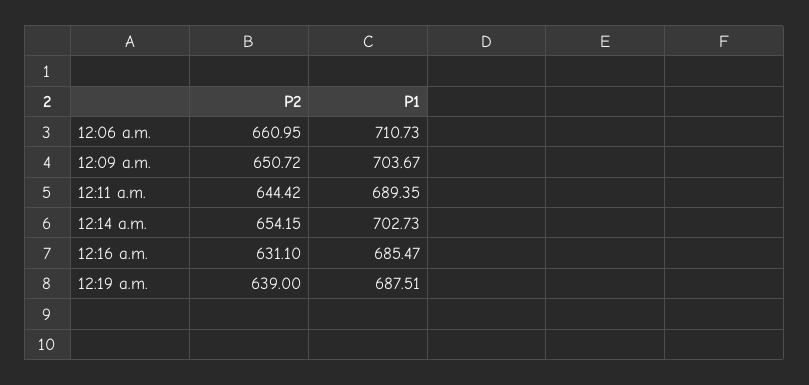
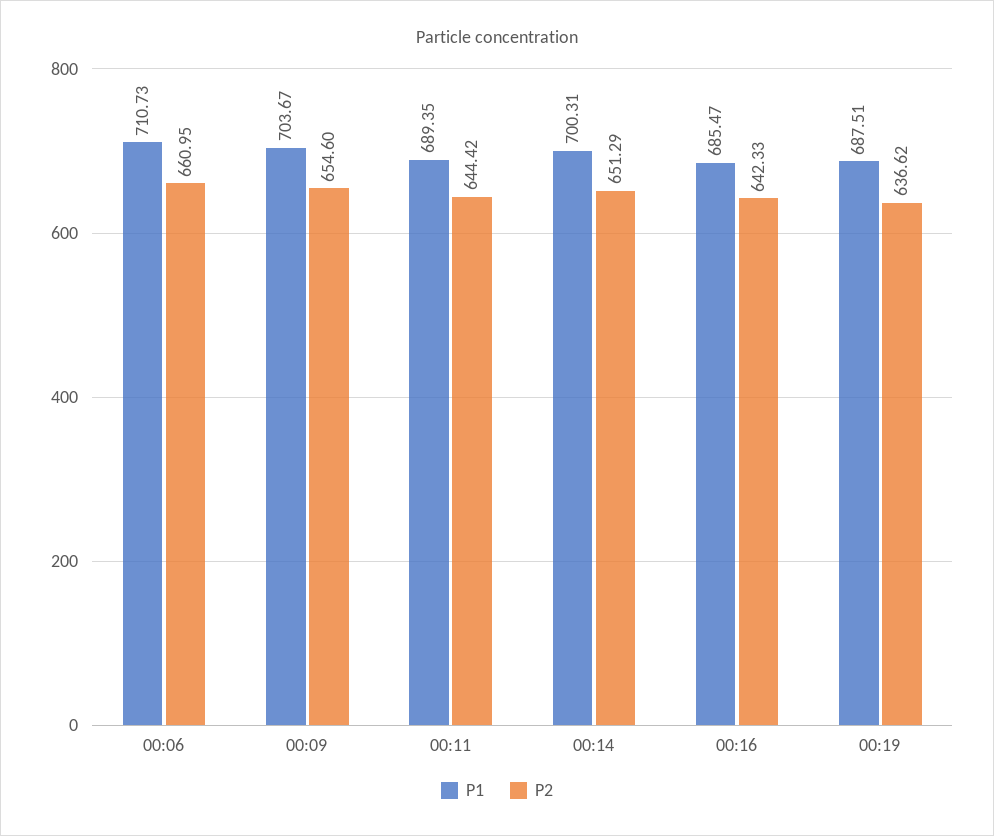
P2, 12:09 a.m.: 650.72 -> 654.6
P2, 12:14 a.m.: 654.15 -> 651.29
P1, 12:14 a.m.: 702.73 -> 700.31
P2, 12:16 a.m.: 631.1 -> 642.33
P2, 12:19 a.m.: 639 -> 636.62

